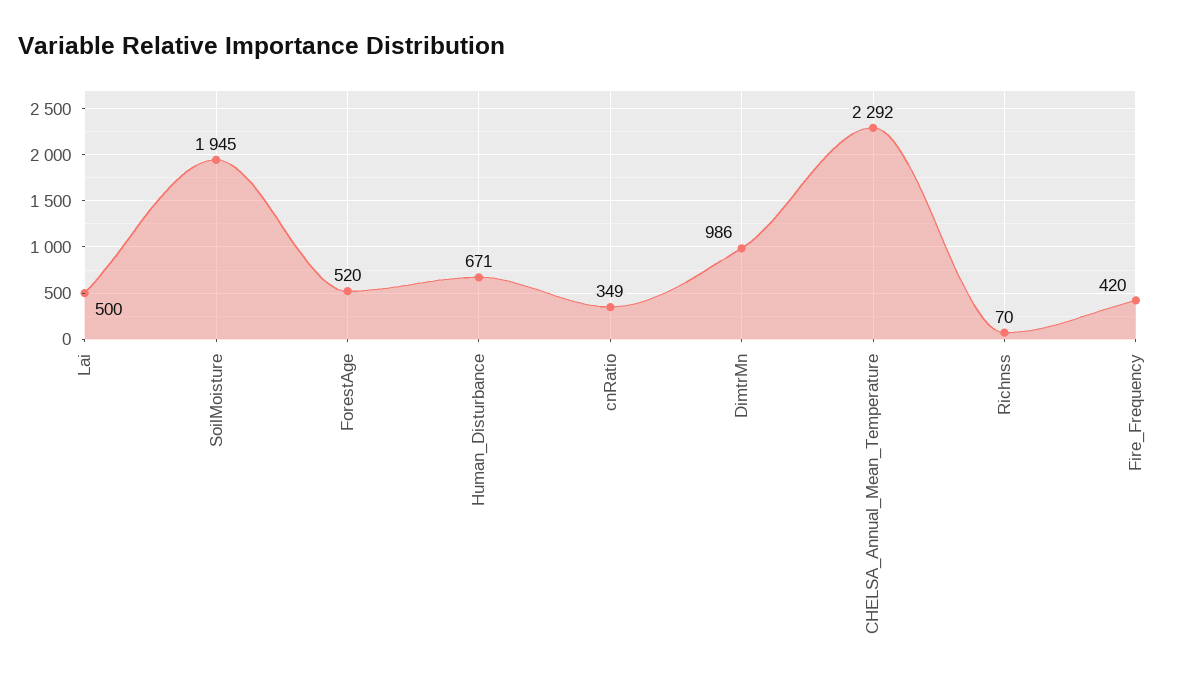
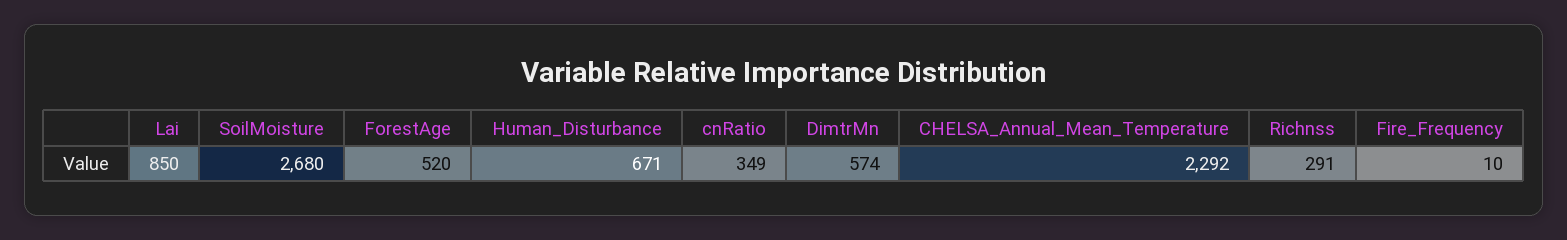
Lai: 500 -> 850
SoilMoisture: 1945 -> 2680
DimtrMn: 986 -> 574
Richnss: 70 -> 291
Fire_Frequency: 420 -> 10

